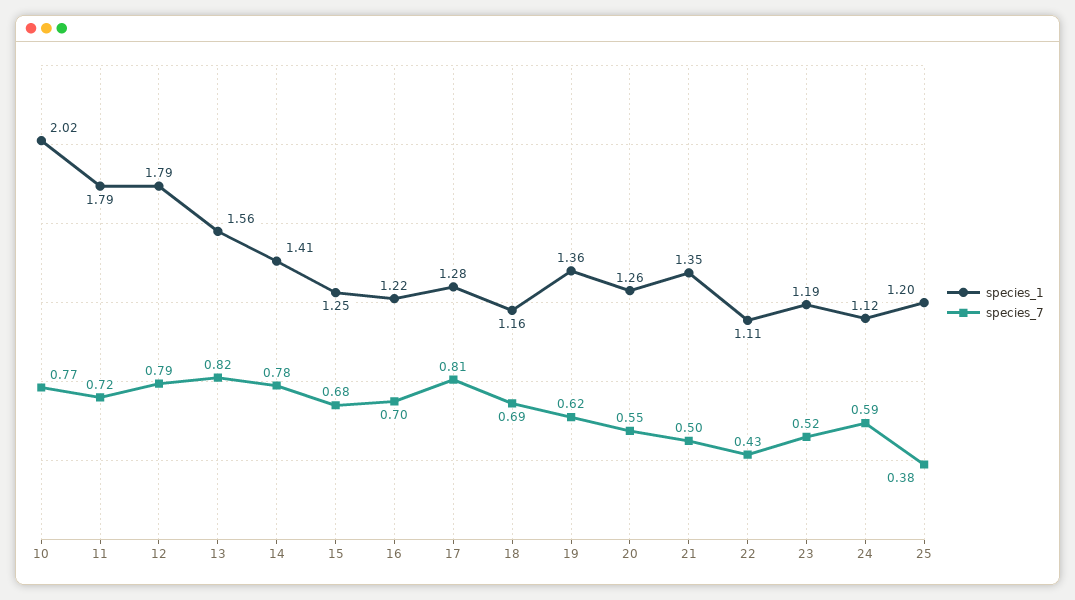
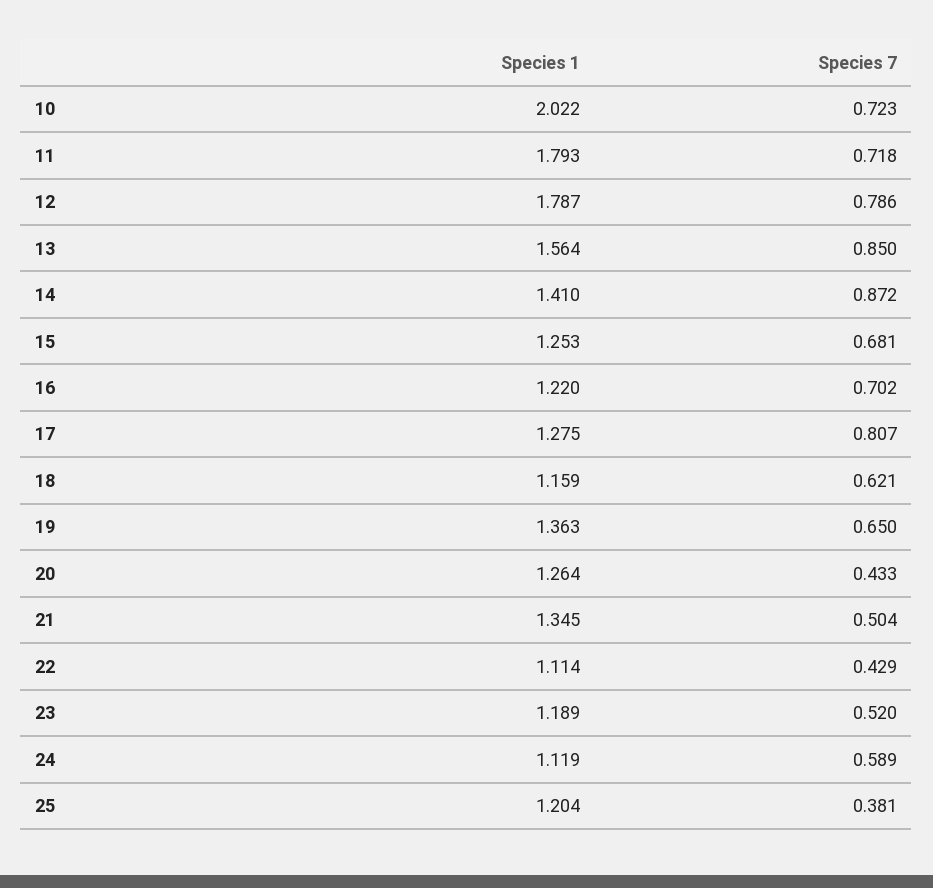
species_7, 10: 0.77 -> 0.723
species_7, 13: 0.82 -> 0.85
species_7, 14: 0.78 -> 0.872
species_7, 18: 0.69 -> 0.621
species_7, 19: 0.62 -> 0.65
species_7, 20: 0.55 -> 0.433

